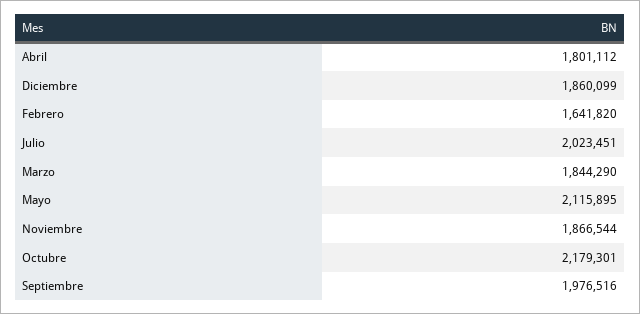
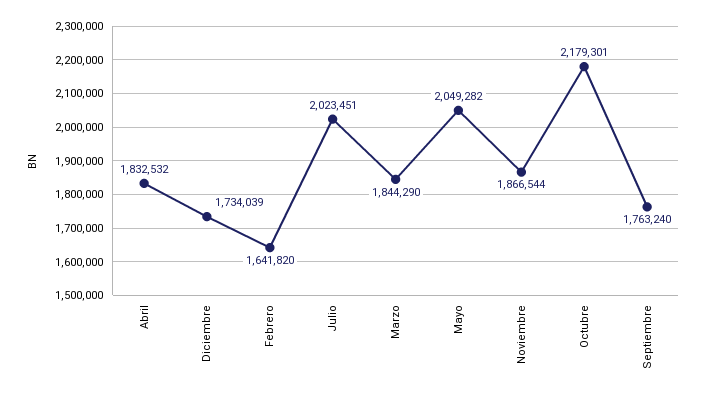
Abril: 1801112 -> 1832532
Diciembre: 1860099 -> 1734039
Mayo: 2115895 -> 2049282
Septiembre: 1976516 -> 1763240

